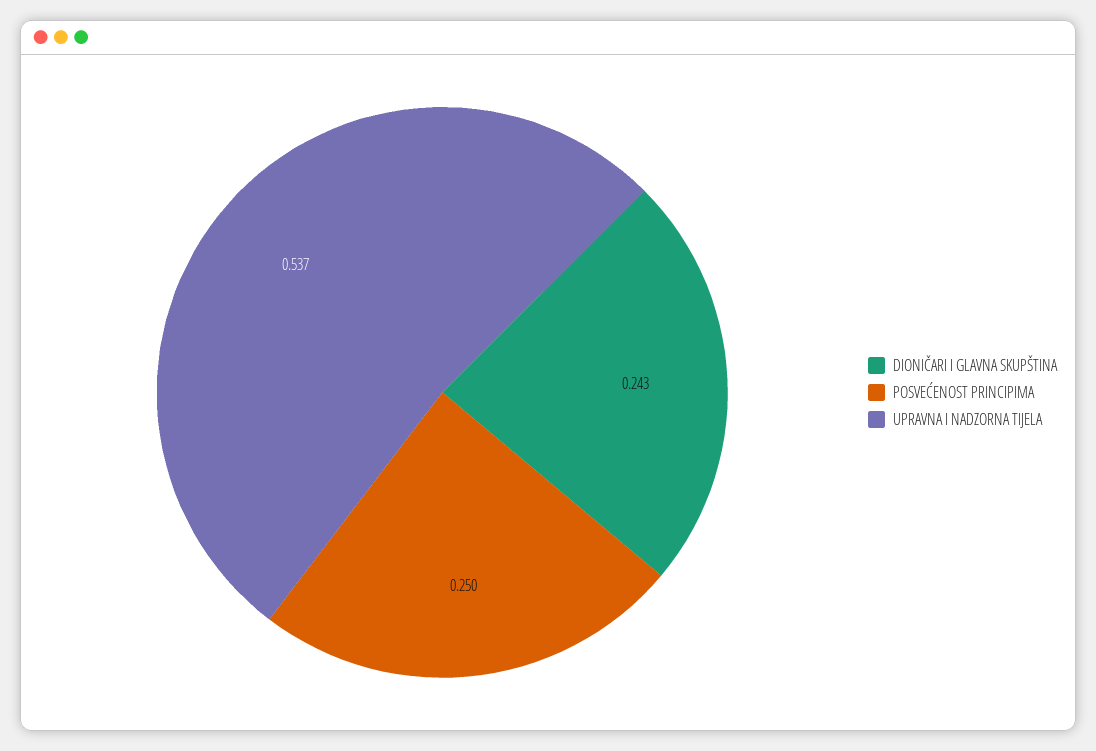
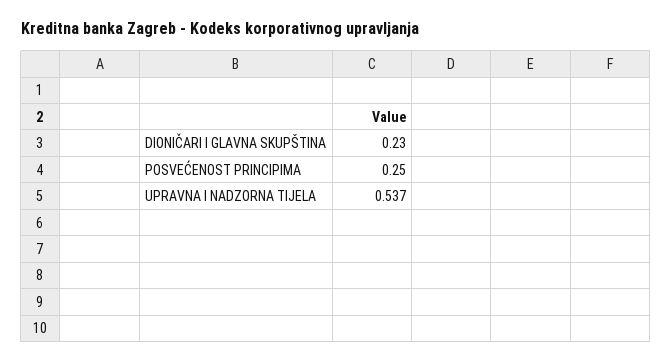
DIONIČARI I GLAVNA SKUPŠTINA: 0.243 -> 0.23

